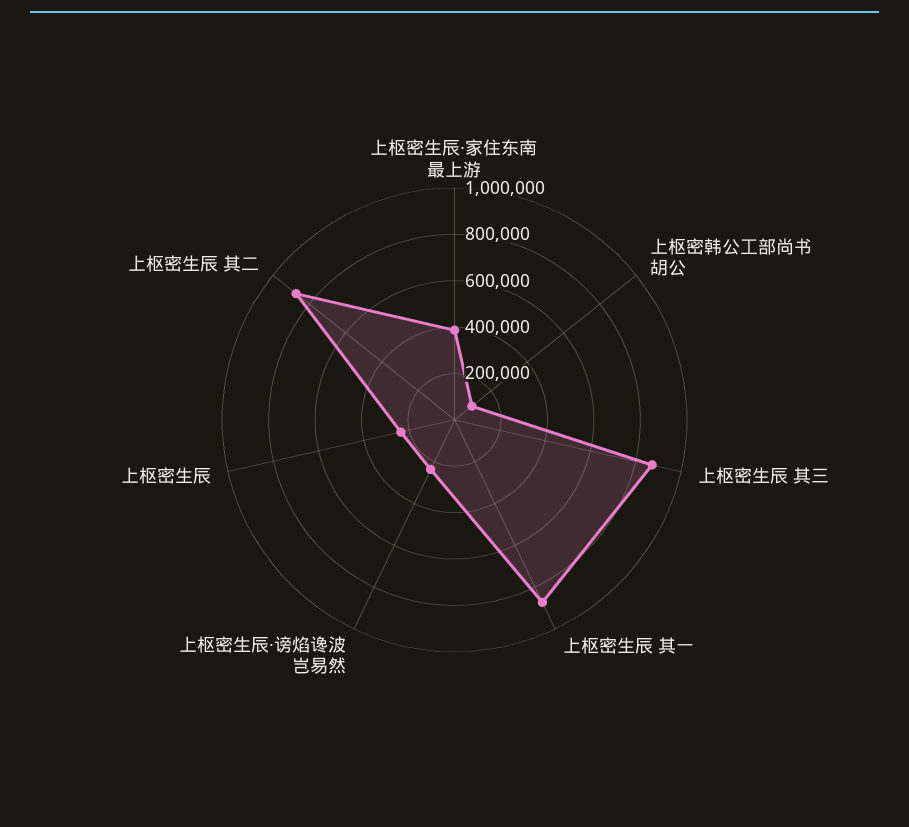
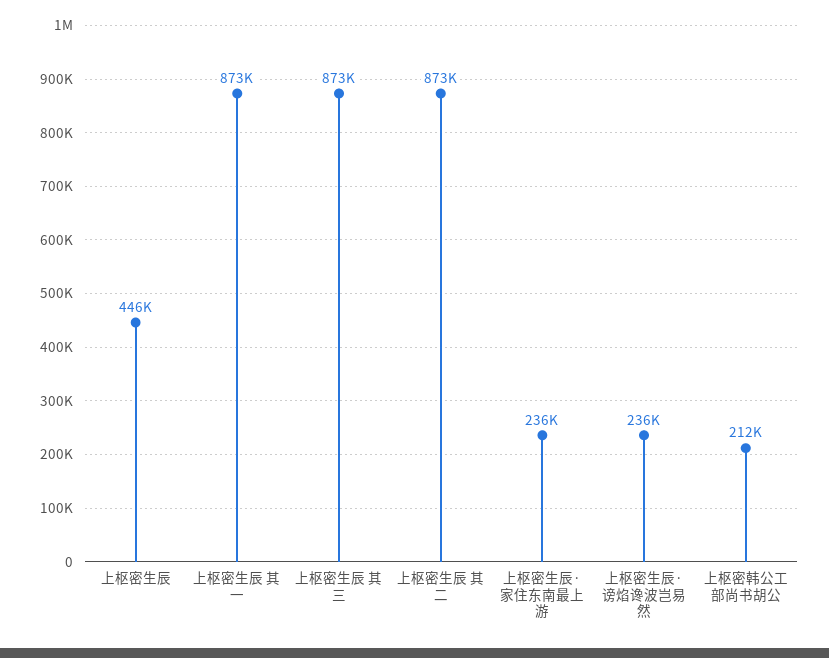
上枢密生辰·家住东南最上游: 400000 -> 236000
上枢密韩公工部尚书胡公: 100000 -> 212000
上枢密生辰: 250000 -> 446000

